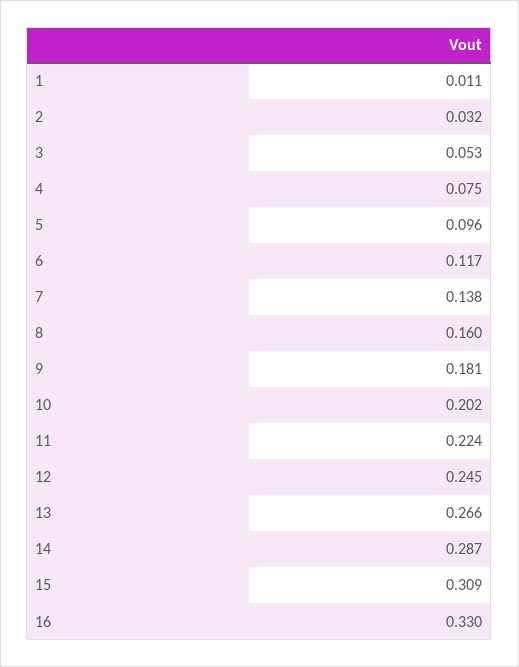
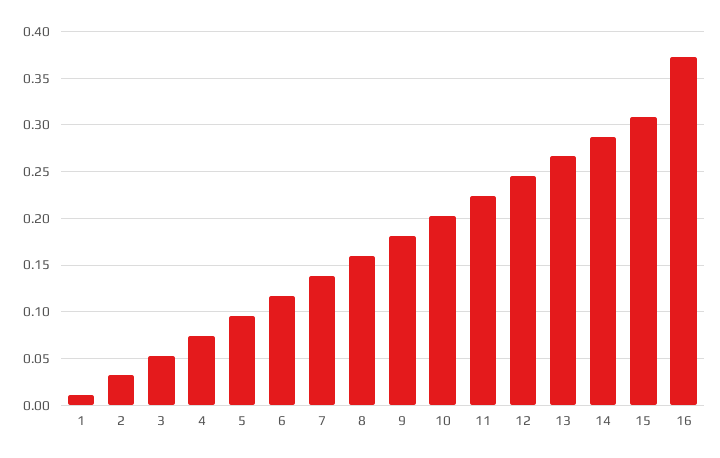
16: 0.33 -> 0.37

